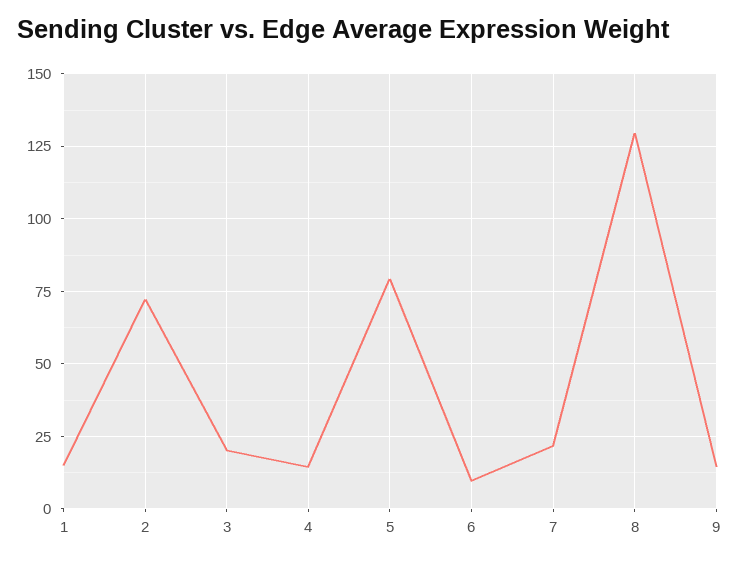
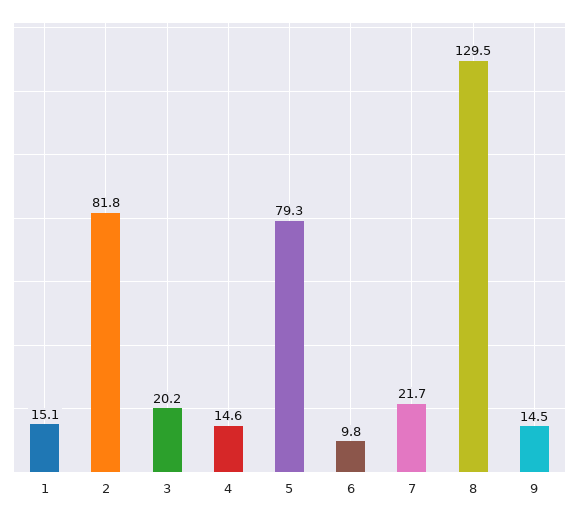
2: 72.5 -> 81.8

